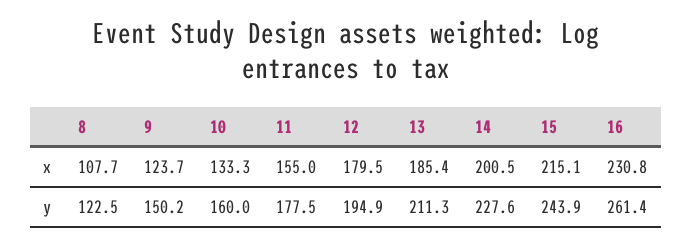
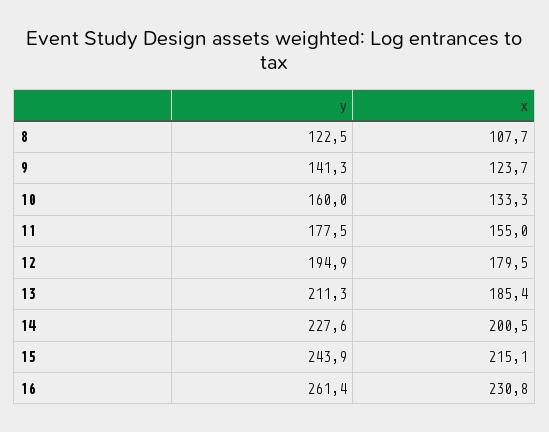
9, y: 150.2 -> 141.3

